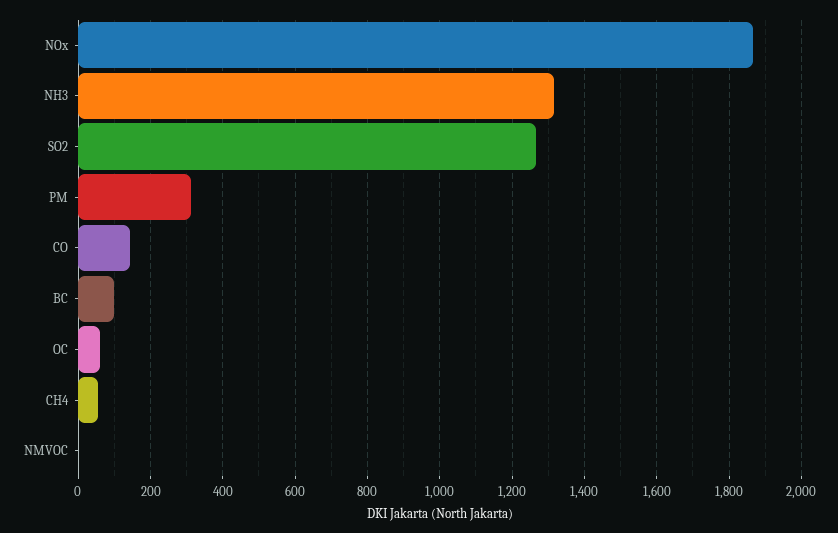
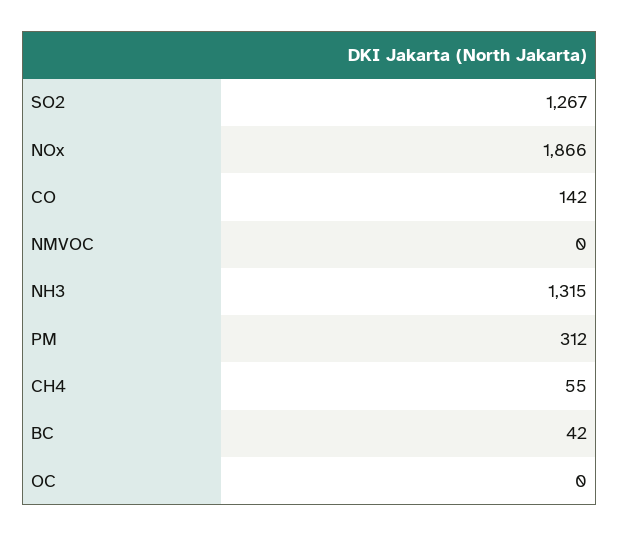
BC: 100 -> 42
OC: 60 -> 0

